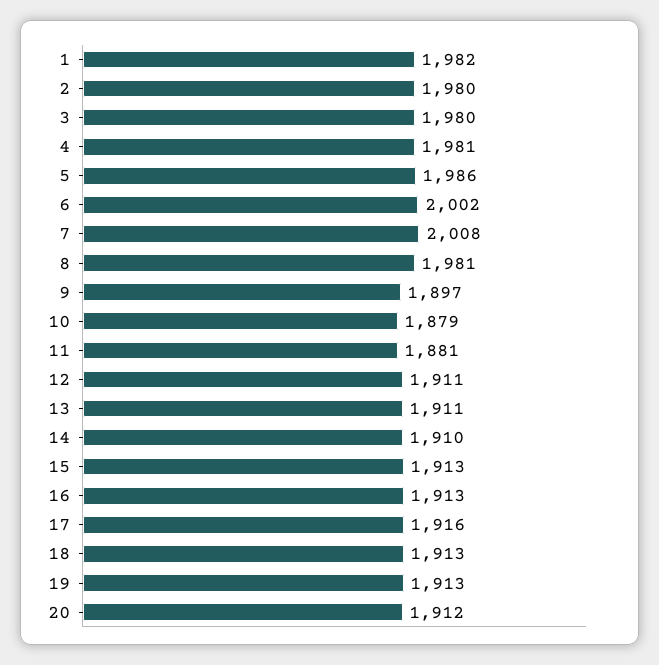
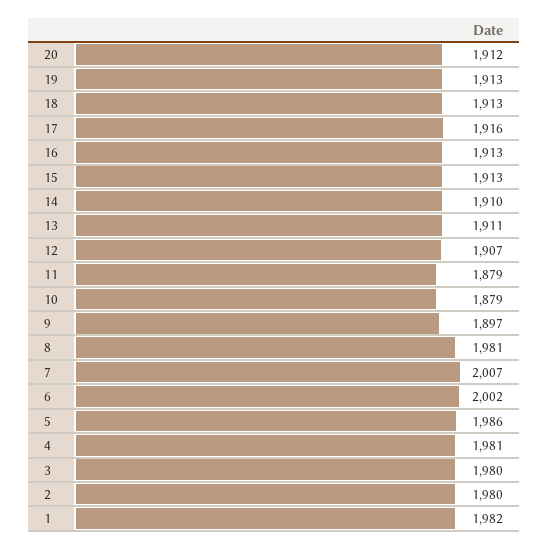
7: 2008 -> 2007
11: 1881 -> 1879
12: 1911 -> 1907

